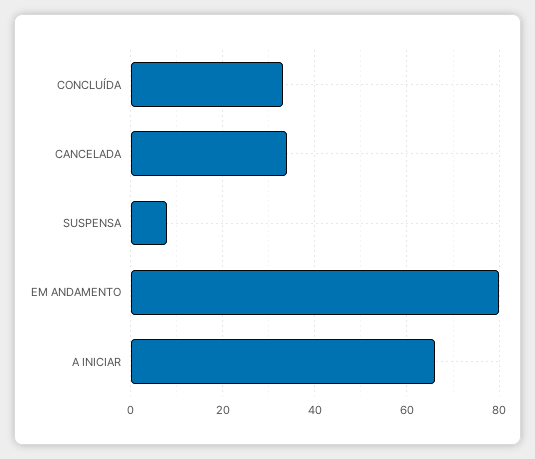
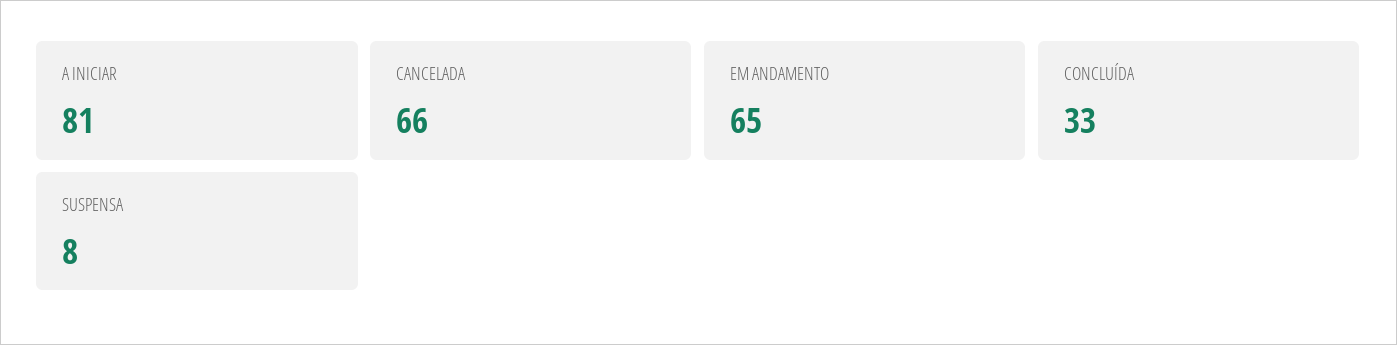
CANCELADA: 35 -> 66
EM ANDAMENTO: 80 -> 65
A INICIAR: 65 -> 81

